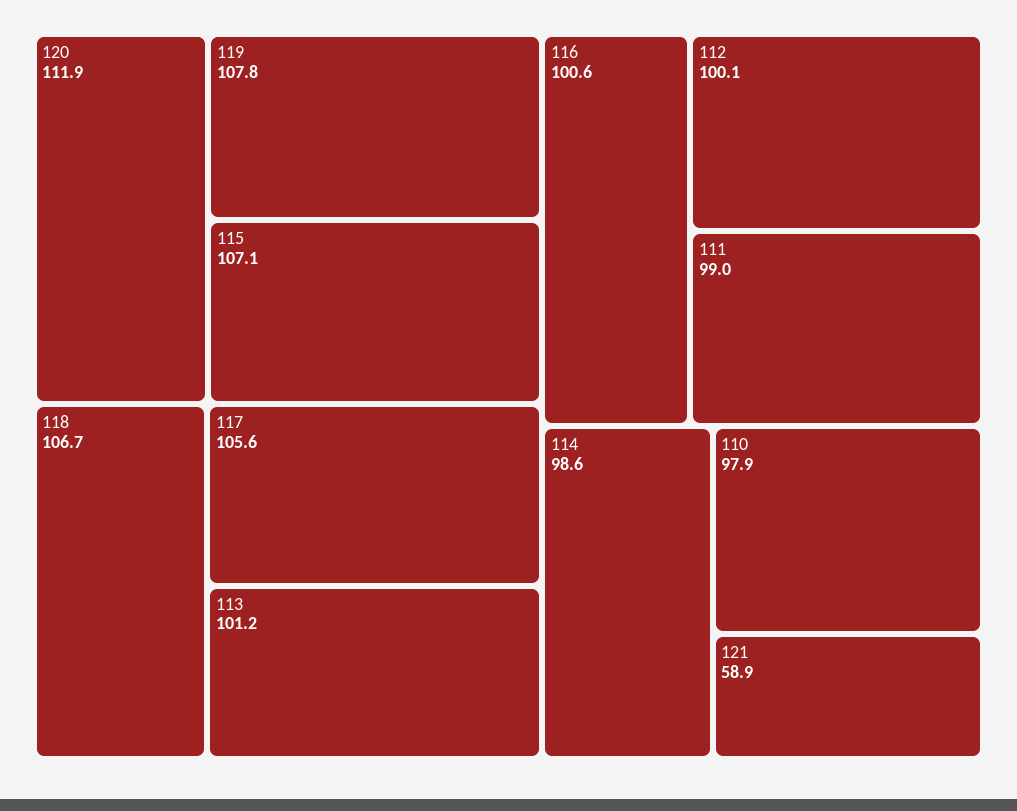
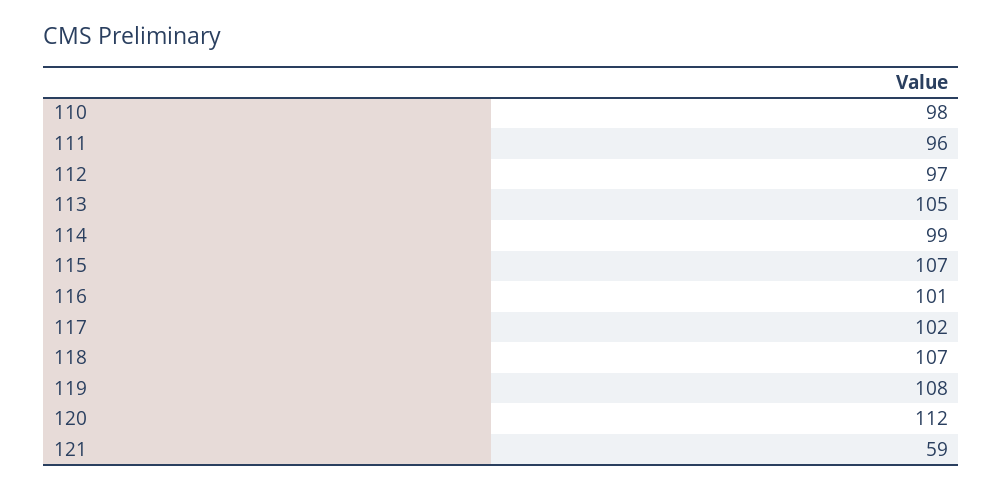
117: 105.6 -> 102
113: 101.2 -> 105
112: 100.1 -> 97
111: 99 -> 96

